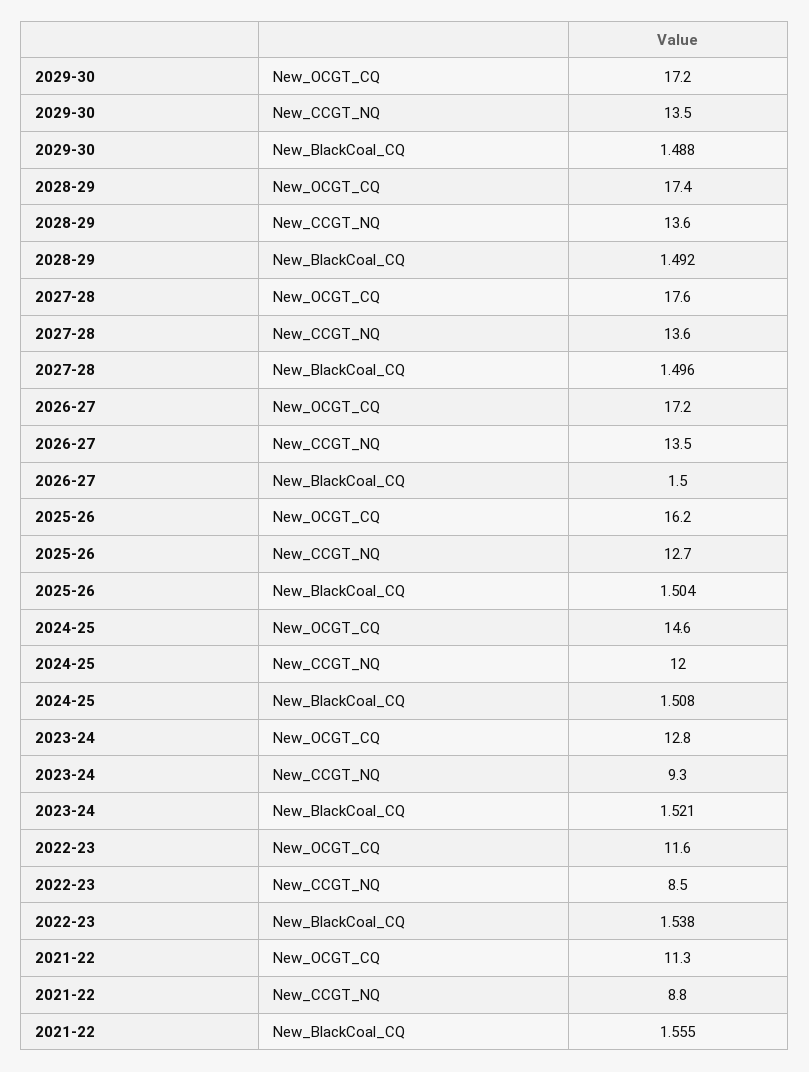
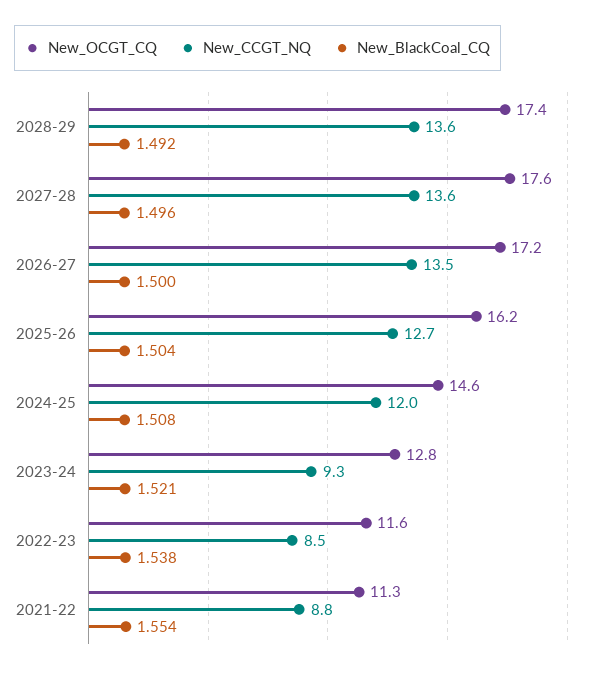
New_OCGT_CQ, 2029-30: 17.2 -> none
New_CCGT_NQ, 2029-30: 13.5 -> none
New_BlackCoal_CQ, 2029-30: 1.488 -> none
New_BlackCoal_CQ, 2021-22: 1.555 -> 1.554

